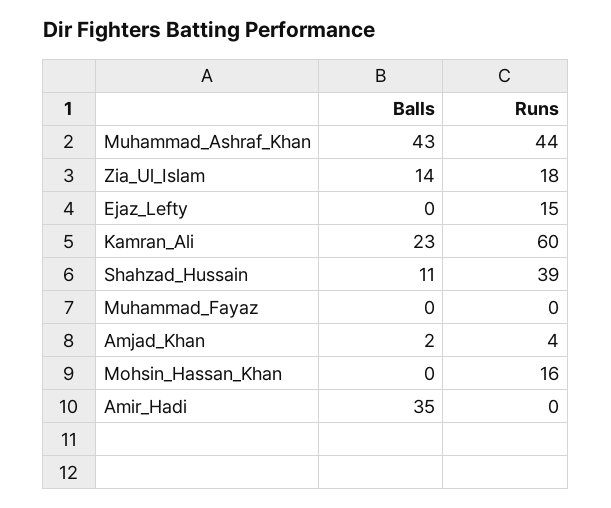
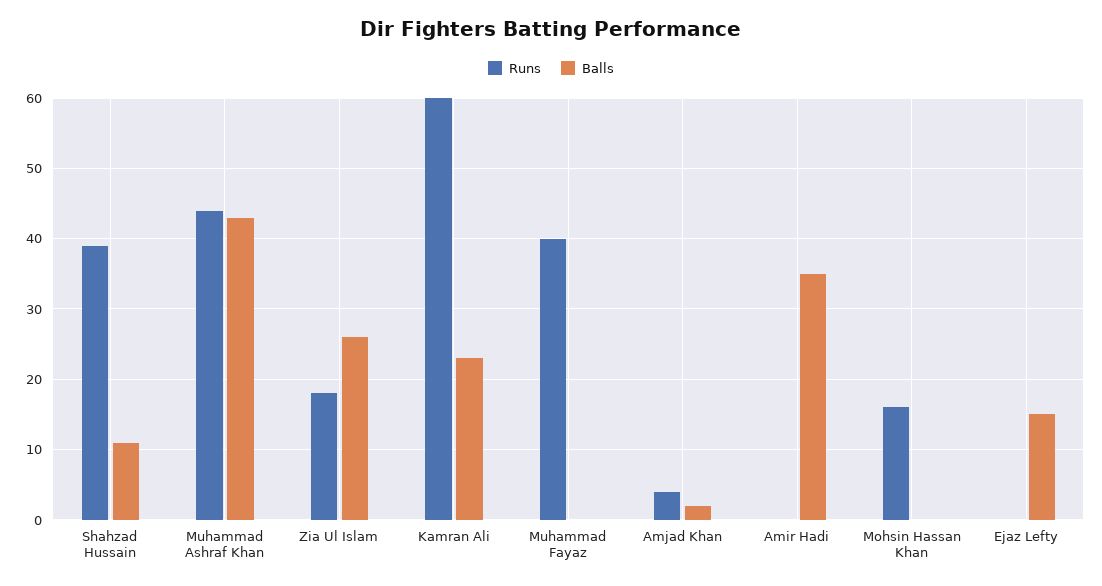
Balls, Zia_Ul_Islam: 14 -> 26
Balls, Ejaz_Lefty: 0 -> 15
Runs, Ejaz_Lefty: 15 -> 0
Runs, Muhammad_Fayaz: 0 -> 40

